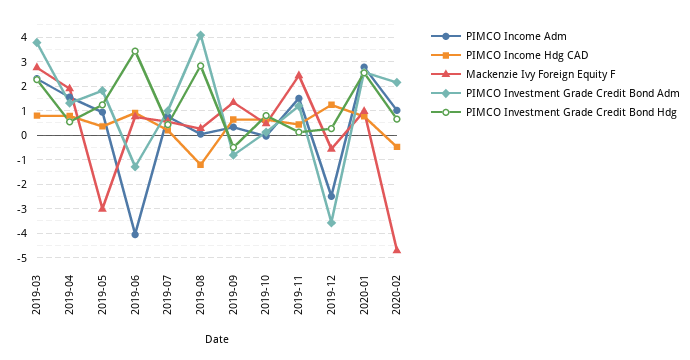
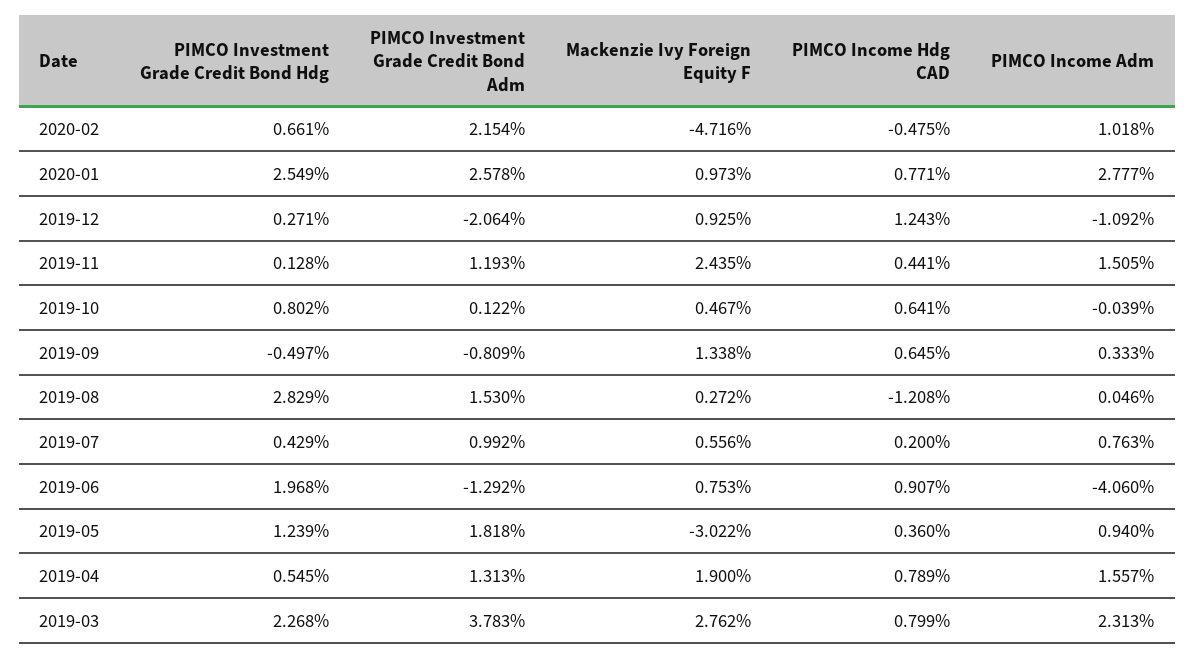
PIMCO Investment Grade Credit Bond Hdg, 2019-06: 3.5 -> 1.968
PIMCO Investment Grade Credit Bond Adm, 2019-08: 4 -> 1.53
PIMCO Income Adm, 2019-12: -2.5 -> -1.092
Mackenzie Ivy Foreign Equity F, 2019-12: -0.5 -> 0.925
PIMCO Investment Grade Credit Bond Adm, 2019-12: -3.5 -> -2.064

